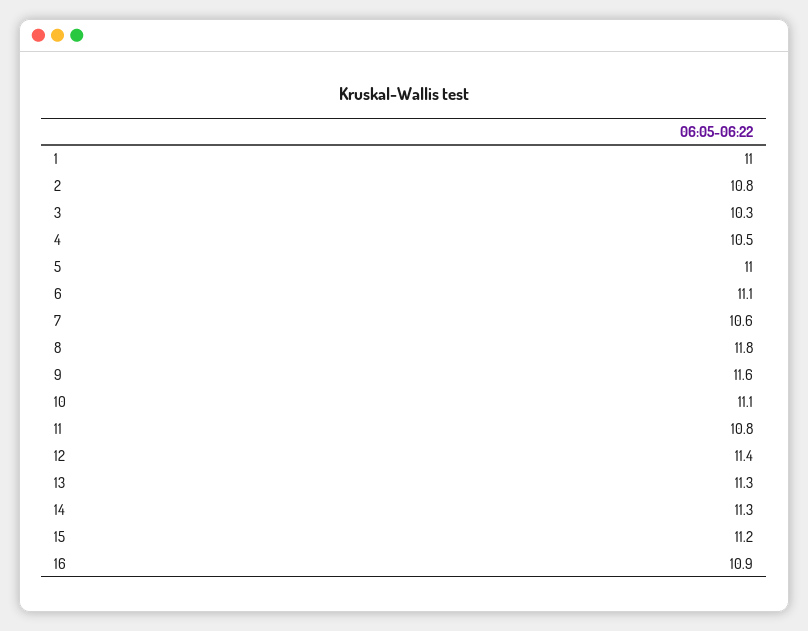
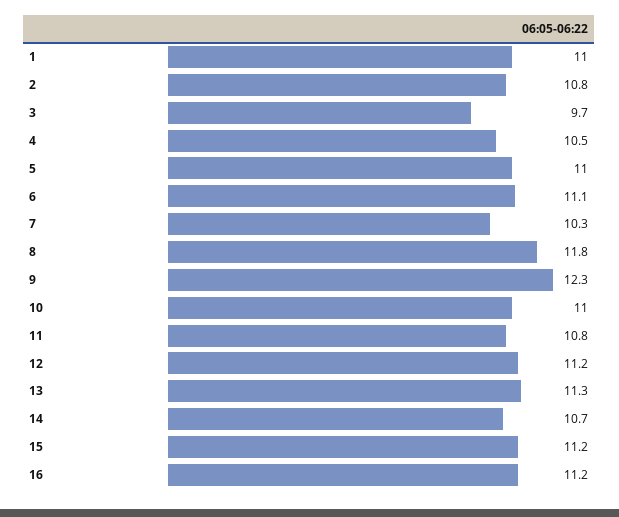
3: 10.3 -> 9.7
7: 10.6 -> 10.3
9: 11.6 -> 12.3
10: 11.1 -> 11
12: 11.4 -> 11.2
14: 11.3 -> 10.7
16: 10.9 -> 11.2

